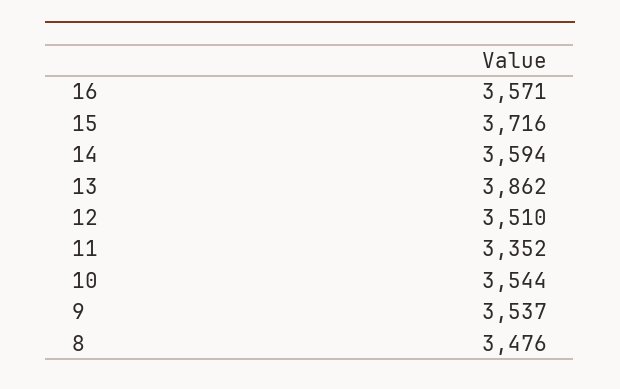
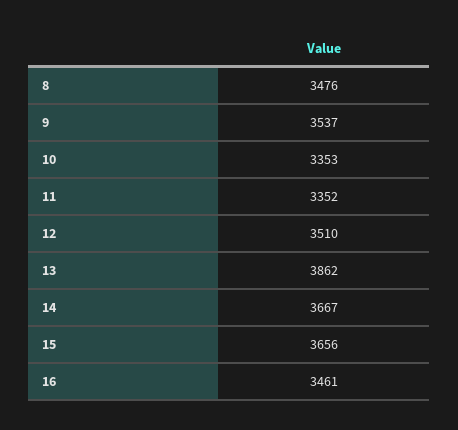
16: 3571 -> 3461
15: 3716 -> 3656
14: 3594 -> 3667
10: 3544 -> 3353

